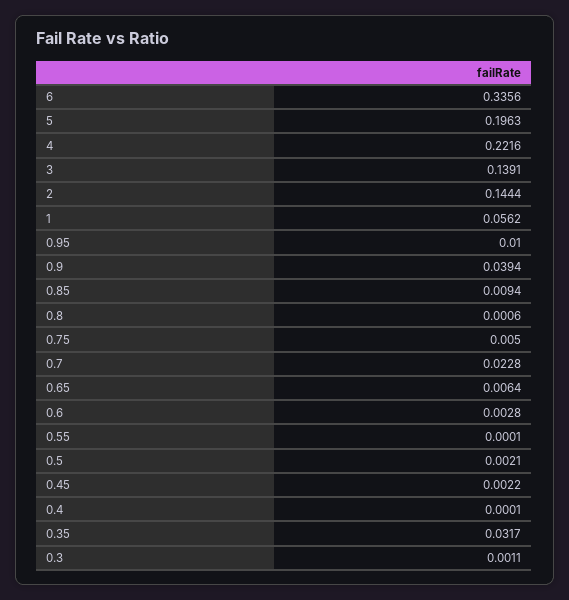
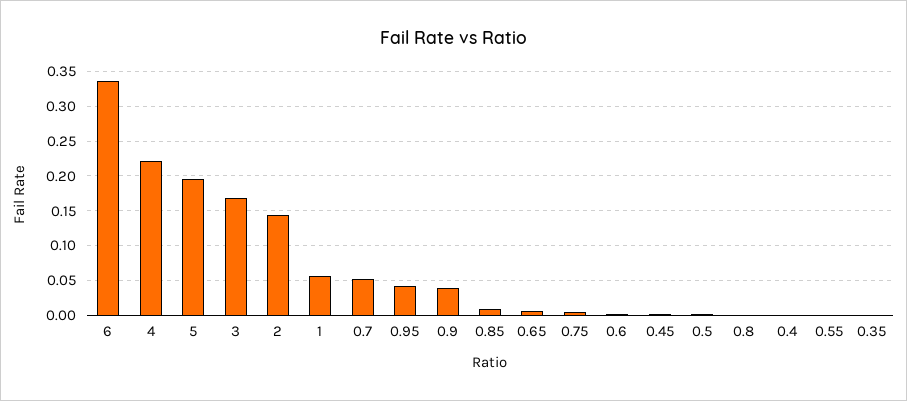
3: 0.1391 -> 0.17
0.95: 0.01 -> 0.04
0.7: 0.0228 -> 0.05
0.35: 0.0317 -> 0
0.3: 0.0011 -> none

